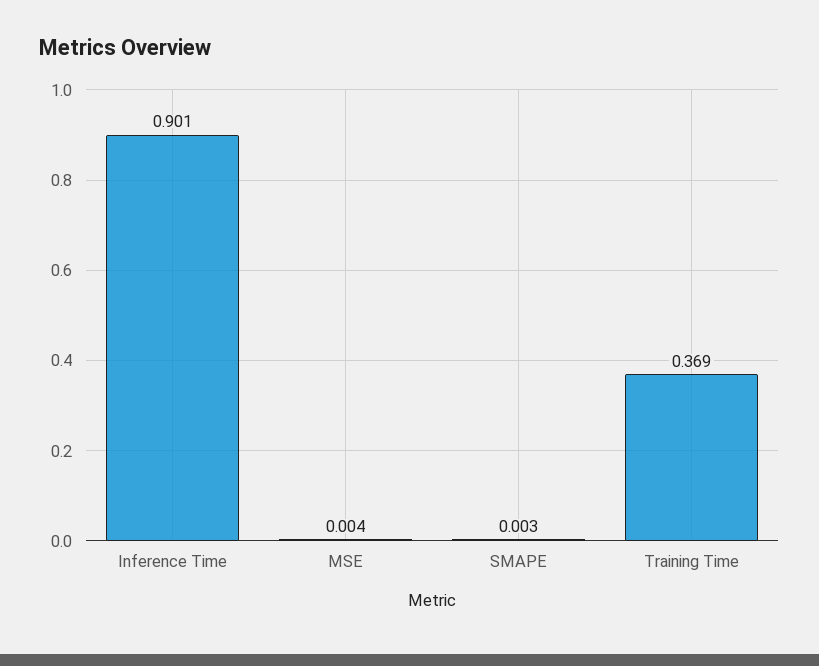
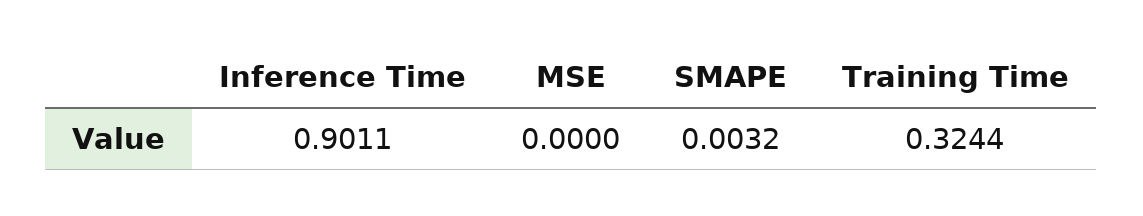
MSE: 0.004 -> 0
Training Time: 0.369 -> 0.3244

